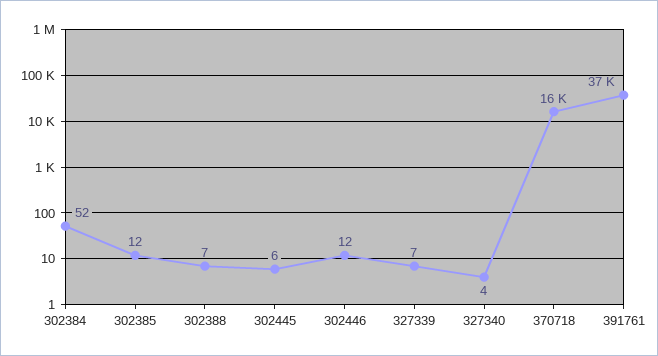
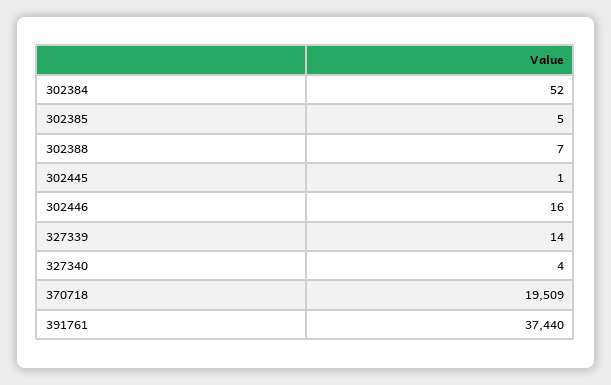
302385: 12 -> 5
302445: 6 -> 1
302446: 12 -> 16
327339: 7 -> 14
370718: 16000 -> 19509

